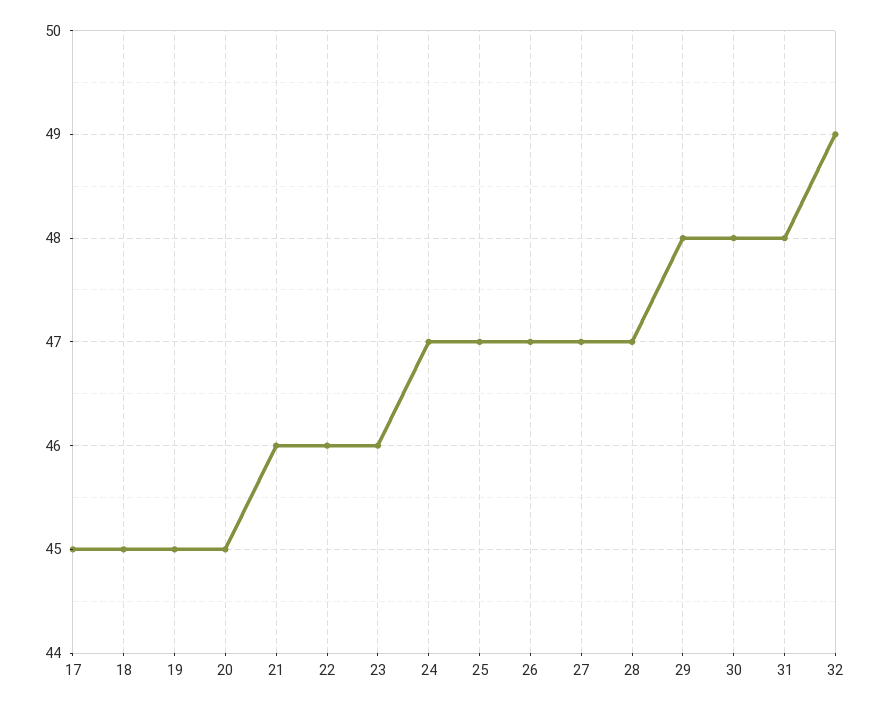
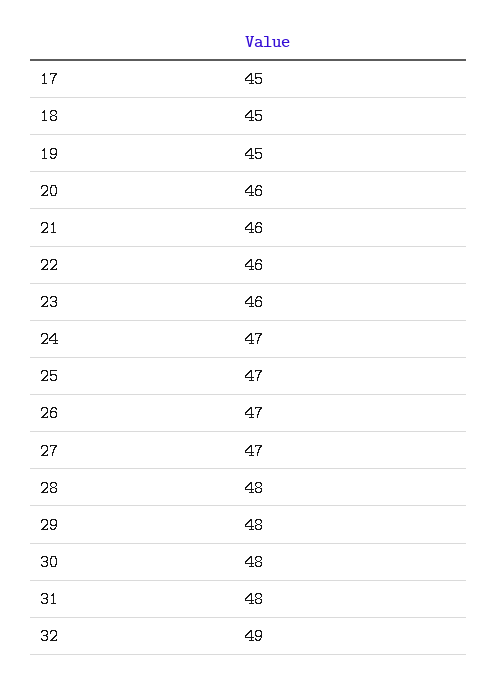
20: 45 -> 46
28: 47 -> 48

